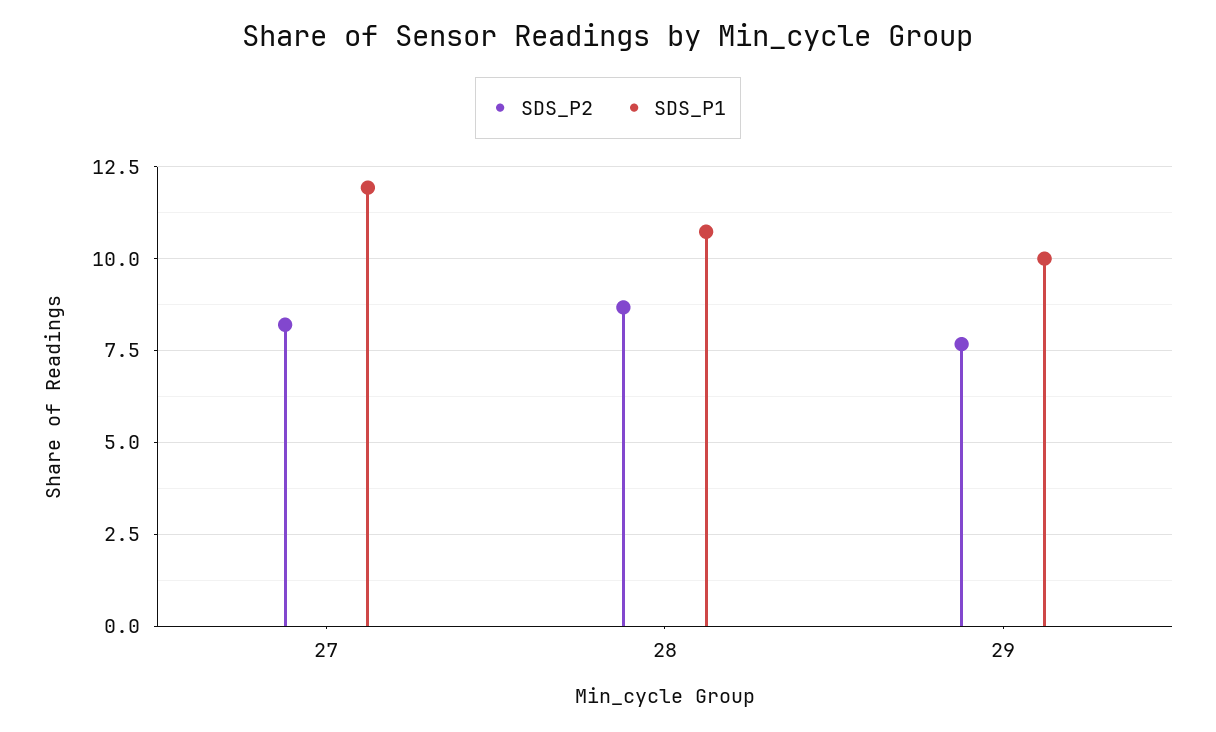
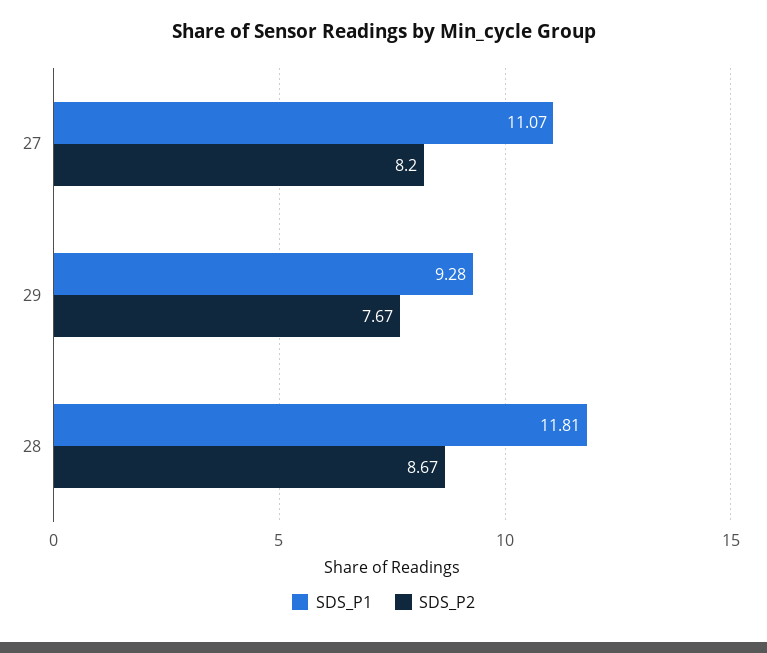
SDS_P1, 27: 12 -> 11.07
SDS_P1, 28: 10.75 -> 11.81
SDS_P1, 29: 10 -> 9.28

